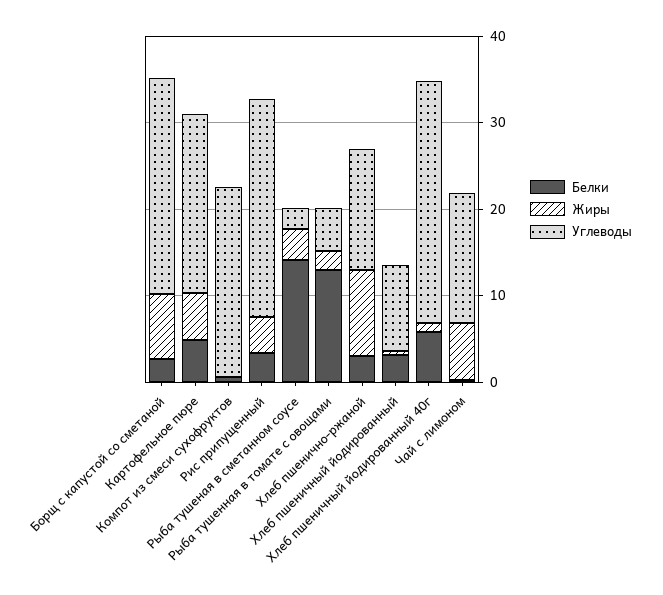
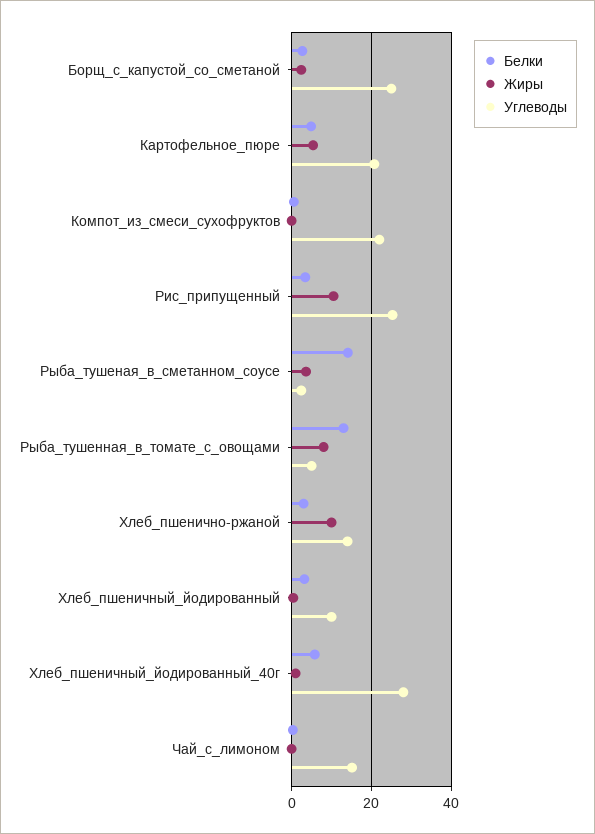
Жиры, Борщ с капустой со сметаной: 8 -> 2
Жиры, Рис припущенный: 4 -> 10
Жиры, Рыба тушенная в томате с овощами: 2 -> 8
Жиры, Чай с лимоном: 6 -> 0

